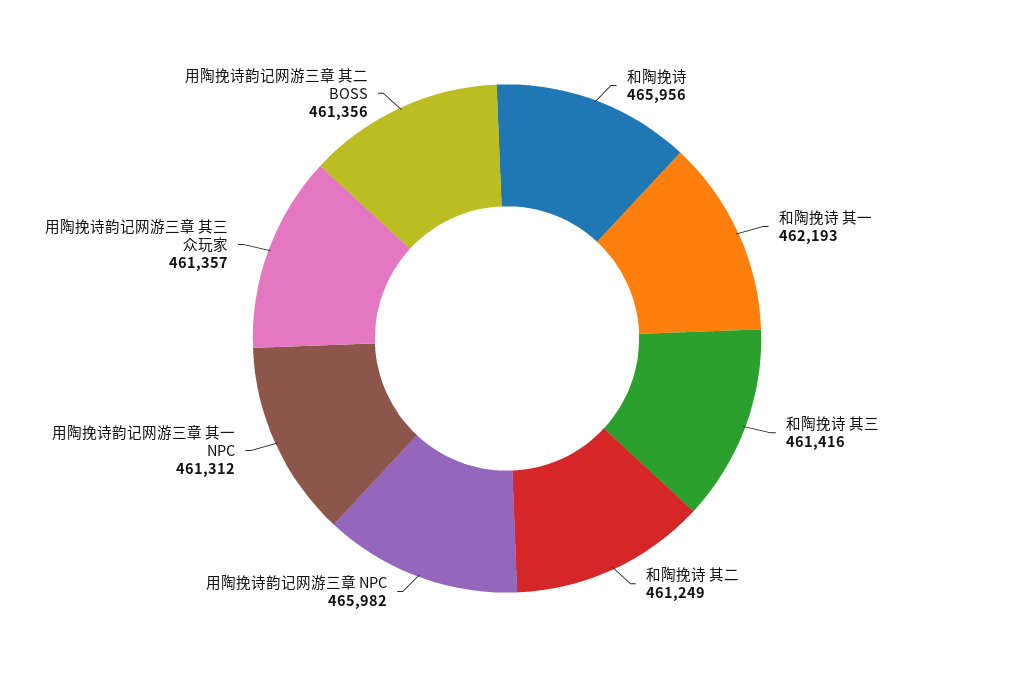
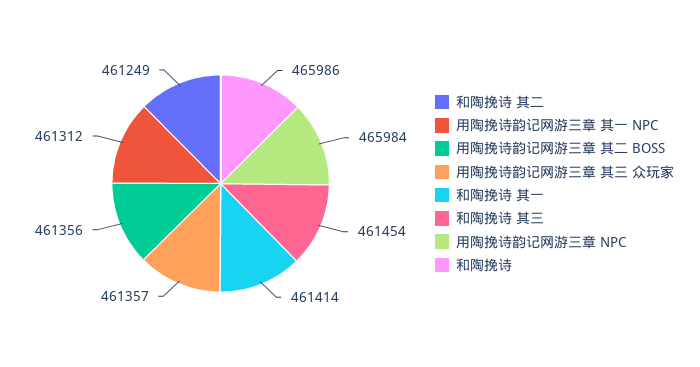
和陶挽诗: 465956 -> 465986
和陶挽诗 其一: 462193 -> 461414
和陶挽诗 其三: 461416 -> 461454
用陶挽诗韵记网游三章 NPC: 465982 -> 465984

